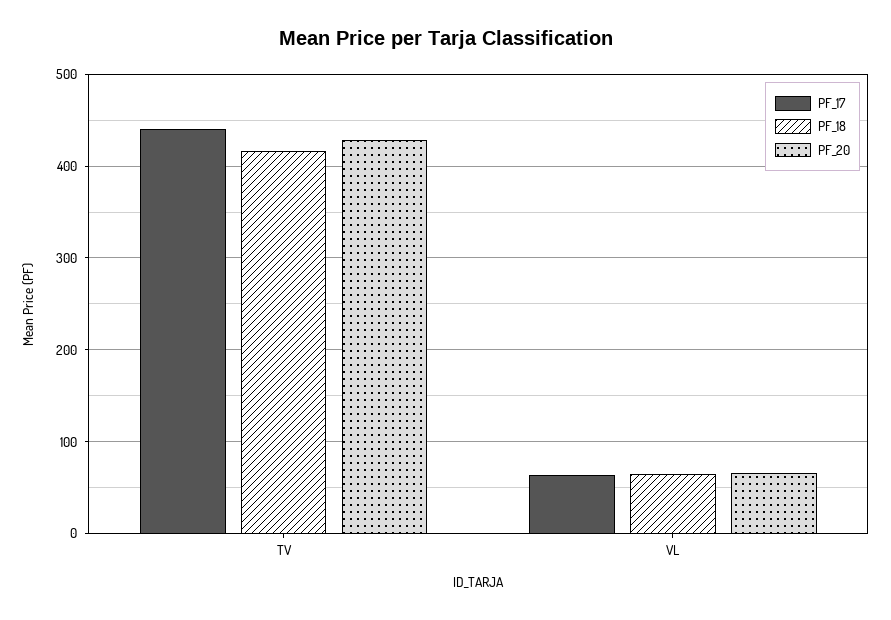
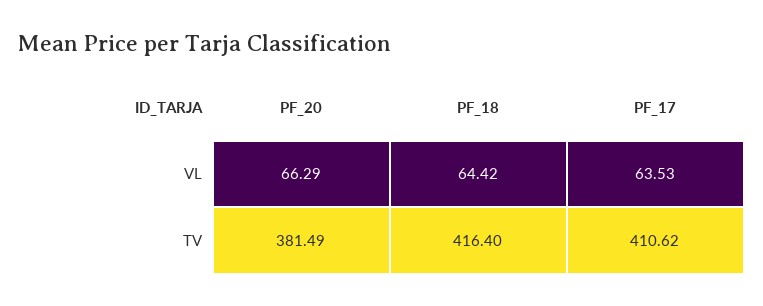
PF_17, TV: 440 -> 410.62
PF_20, TV: 430 -> 381.49

